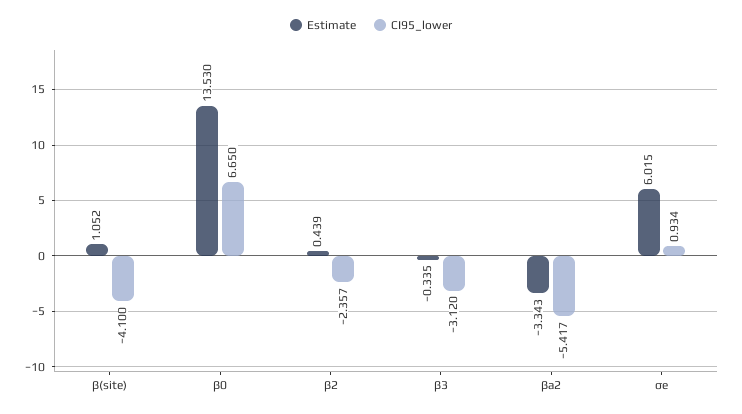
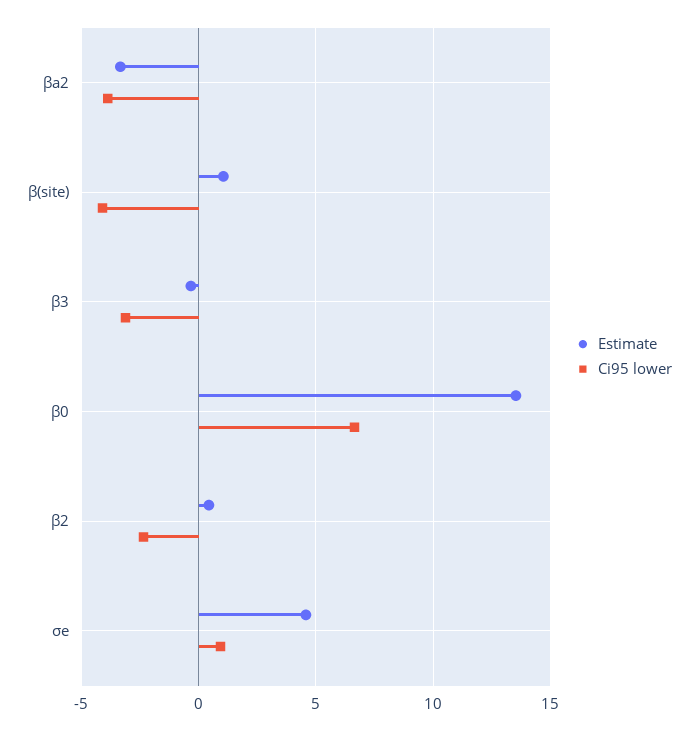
CI95_lower, βa2: -5.417 -> -4
Estimate, σe: 6.015 -> 4.5

